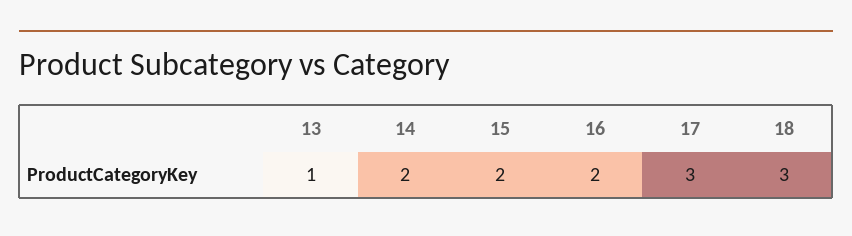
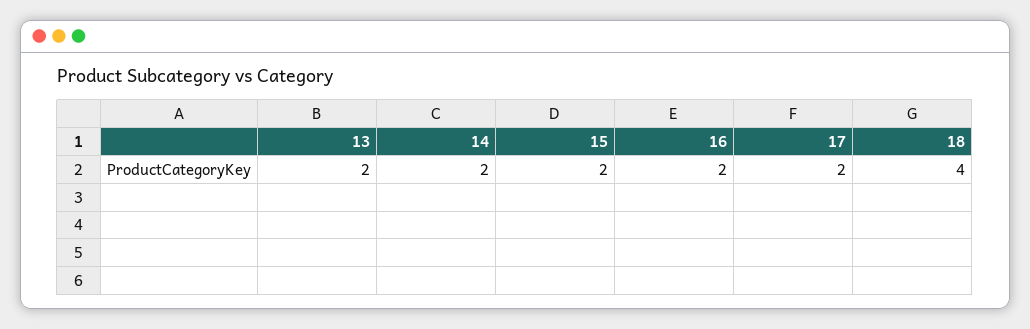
13: 1 -> 2
17: 3 -> 2
18: 3 -> 4

